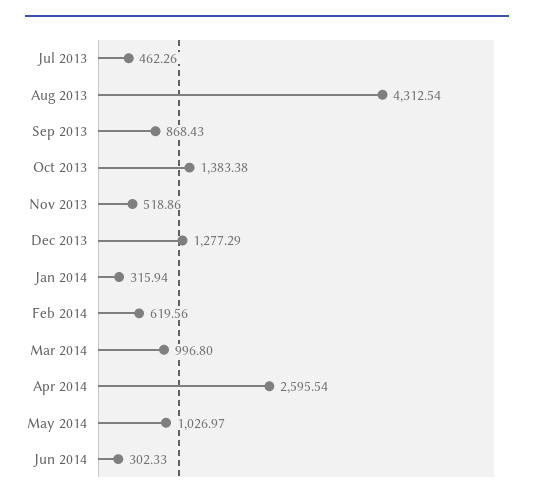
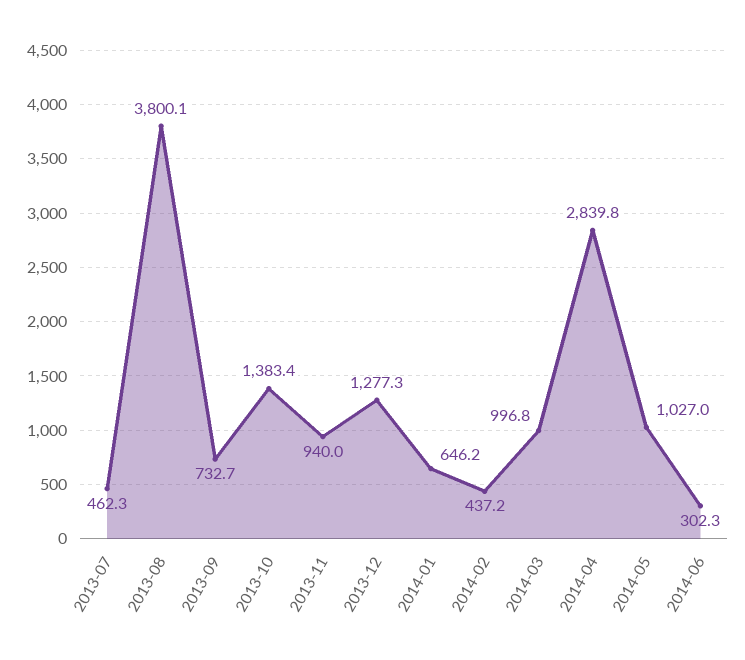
Aug 2013: 4312.54 -> 3800.1
Sep 2013: 868.43 -> 732.7
Nov 2013: 518.86 -> 940
Jan 2014: 315.94 -> 646.2
Feb 2014: 619.56 -> 437.2
Apr 2014: 2595.54 -> 2839.8

